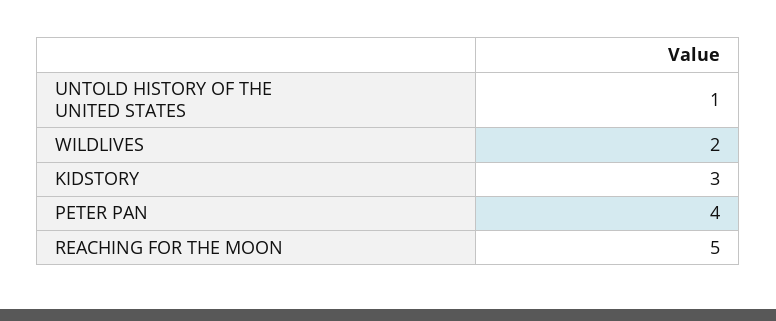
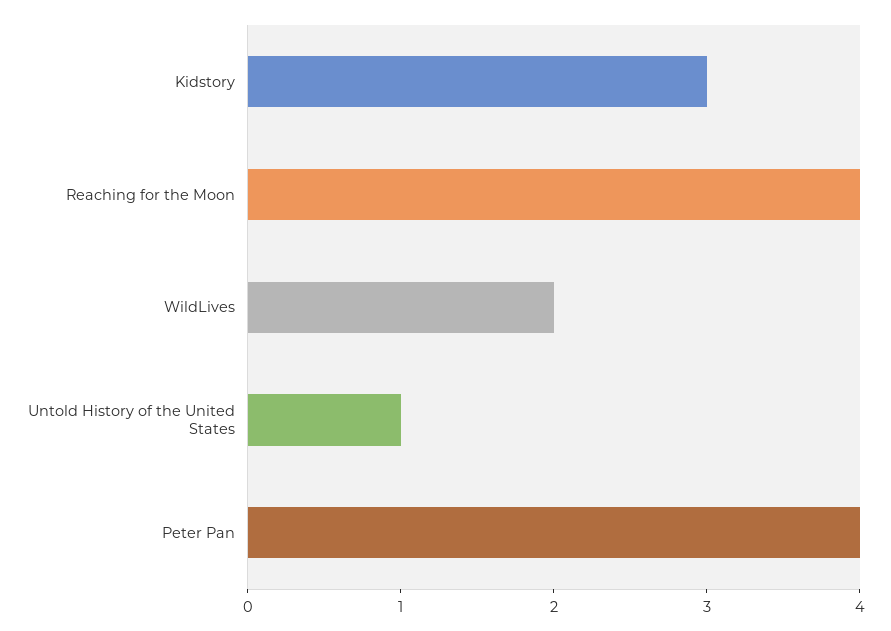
REACHING FOR THE MOON: 5 -> 4

